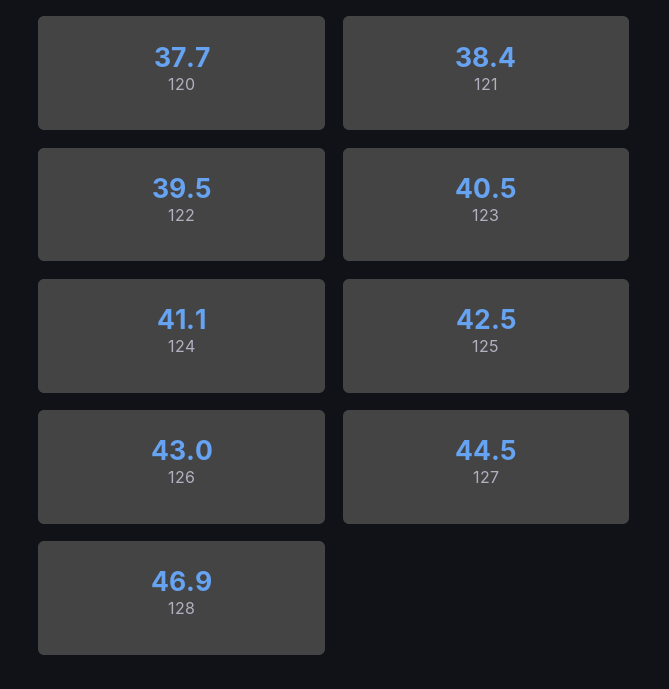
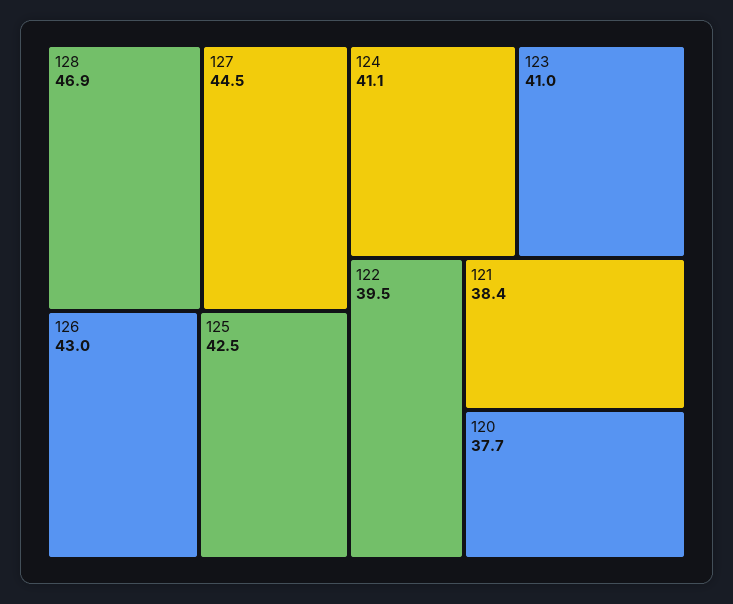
123: 40.5 -> 41

